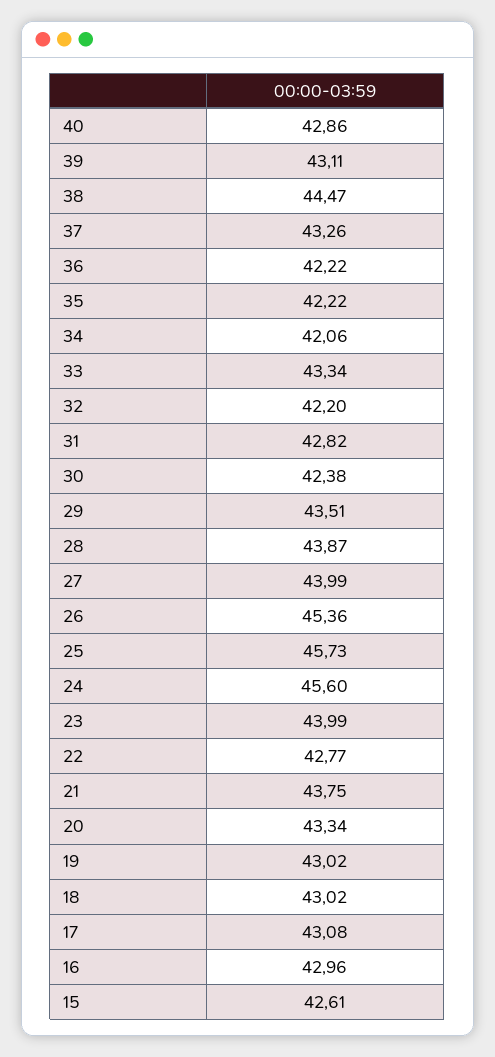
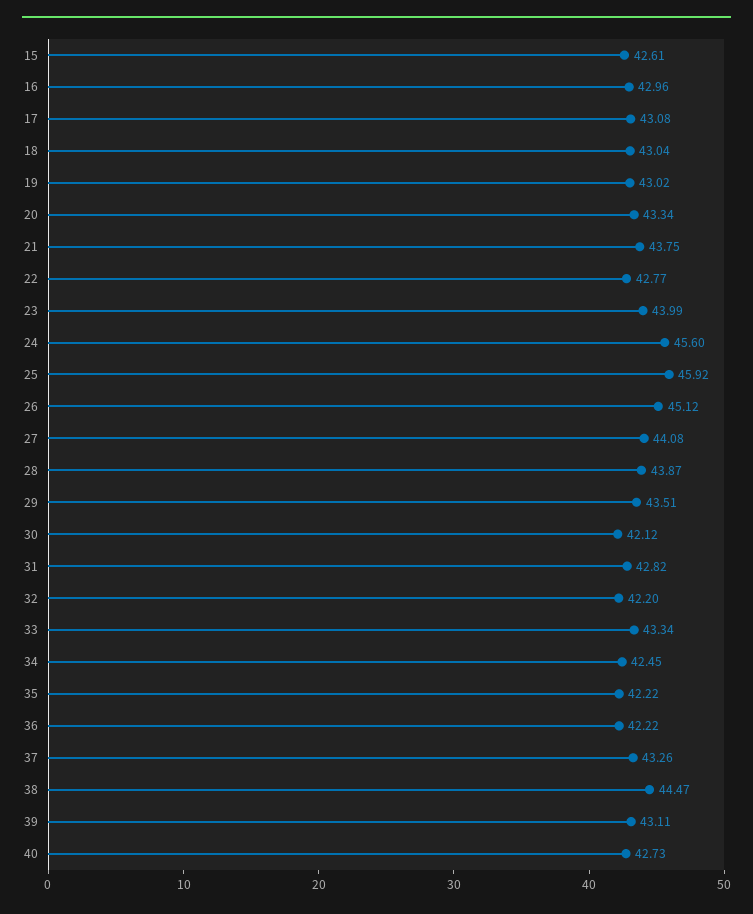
40: 42.86 -> 42.73
34: 42.06 -> 42.45
30: 42.38 -> 42.12
27: 43.99 -> 44.08
26: 45.36 -> 45.12
25: 45.73 -> 45.92
18: 43.02 -> 43.04

